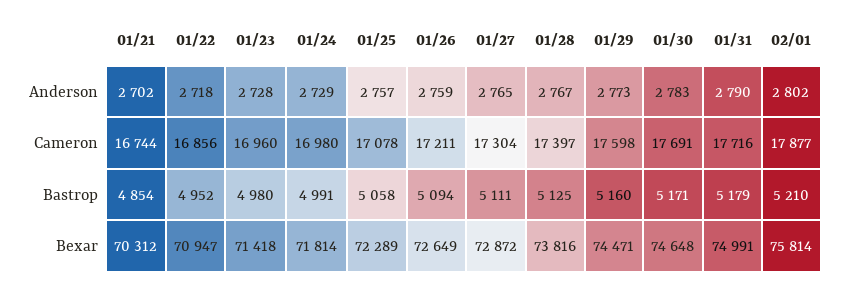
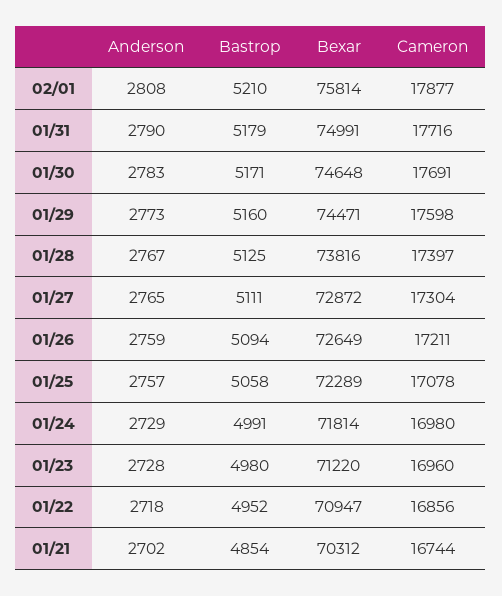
02/01, Anderson: 2802 -> 2808
01/23, Bexar: 71418 -> 71220

